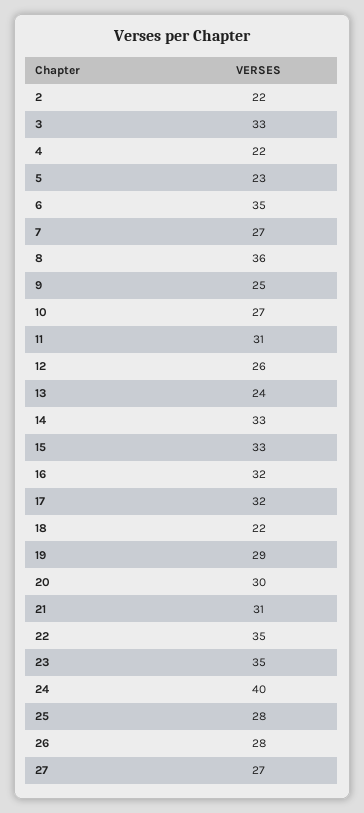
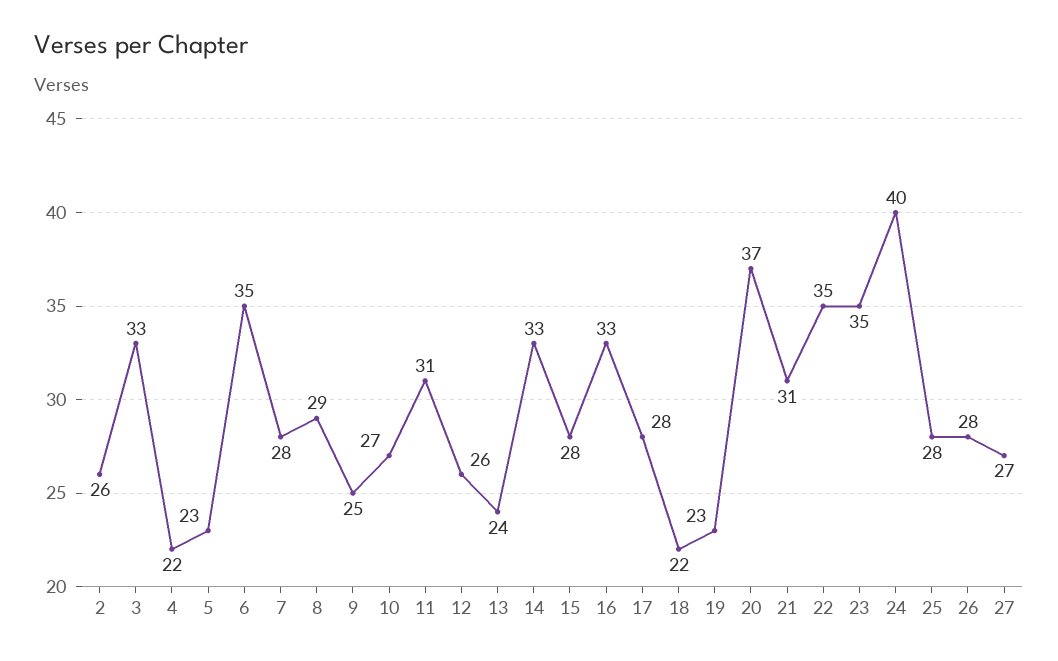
2: 22 -> 26
7: 27 -> 28
8: 36 -> 29
15: 33 -> 28
16: 32 -> 33
17: 32 -> 28
19: 29 -> 23
20: 30 -> 37

